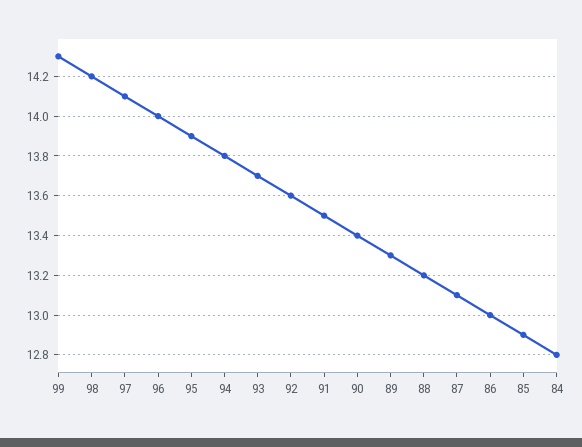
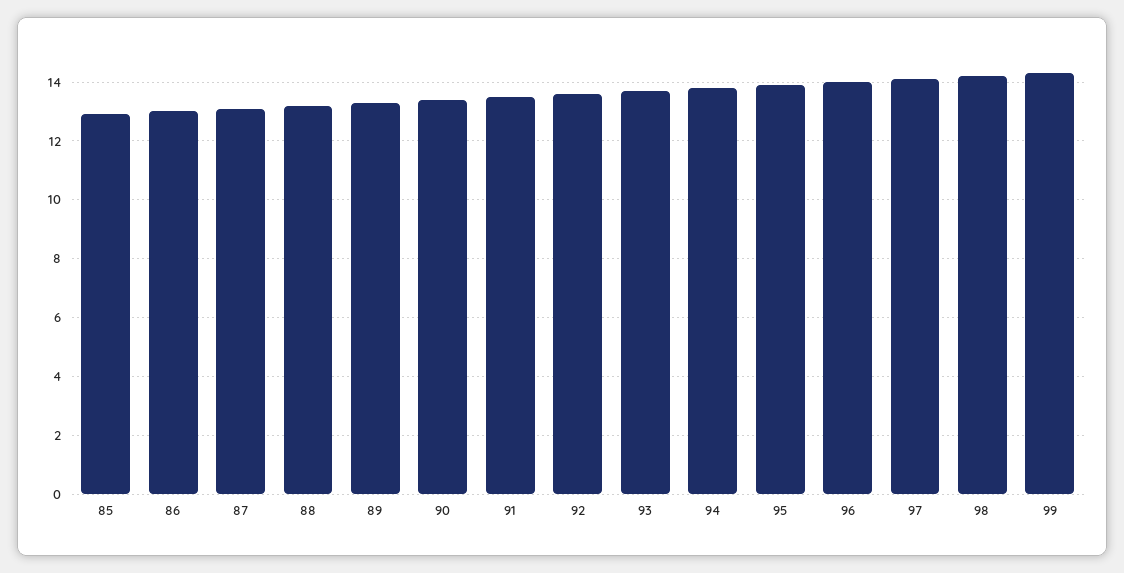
84: 12.8 -> none

